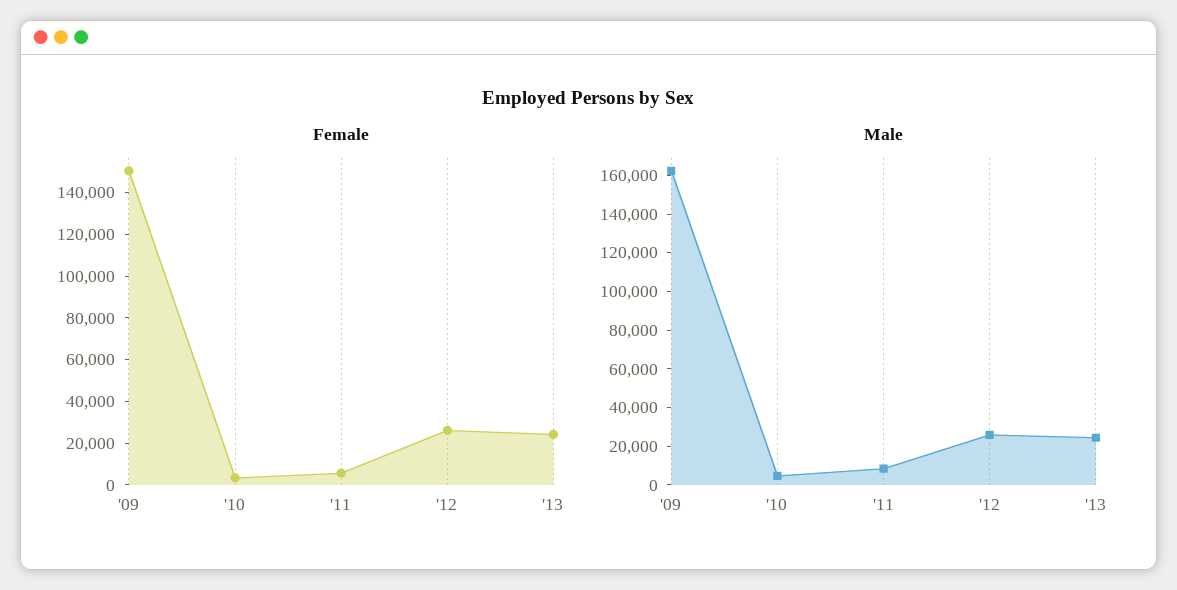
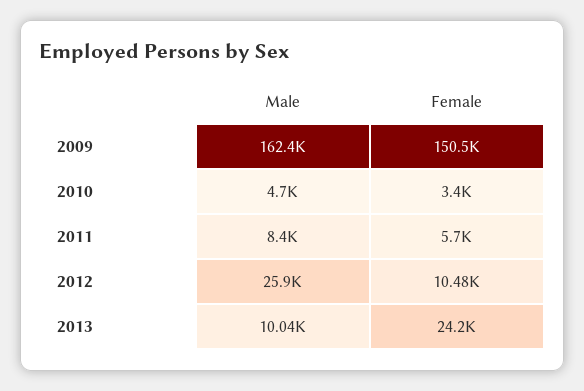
Female, '12: 25000 -> 10480
Male, '13: 25000 -> 10040

